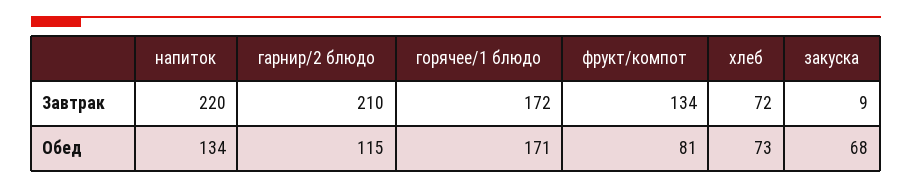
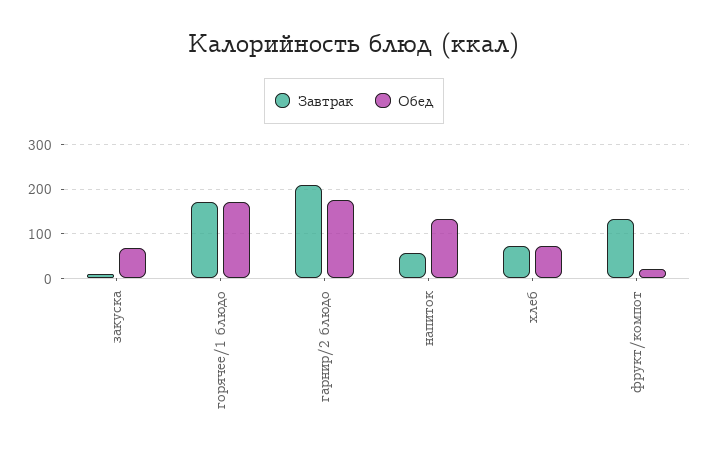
Завтрак, напиток: 220 -> 60
Обед, гарнир/2 блюдо: 115 -> 180
Обед, фрукт/компот: 81 -> 20

